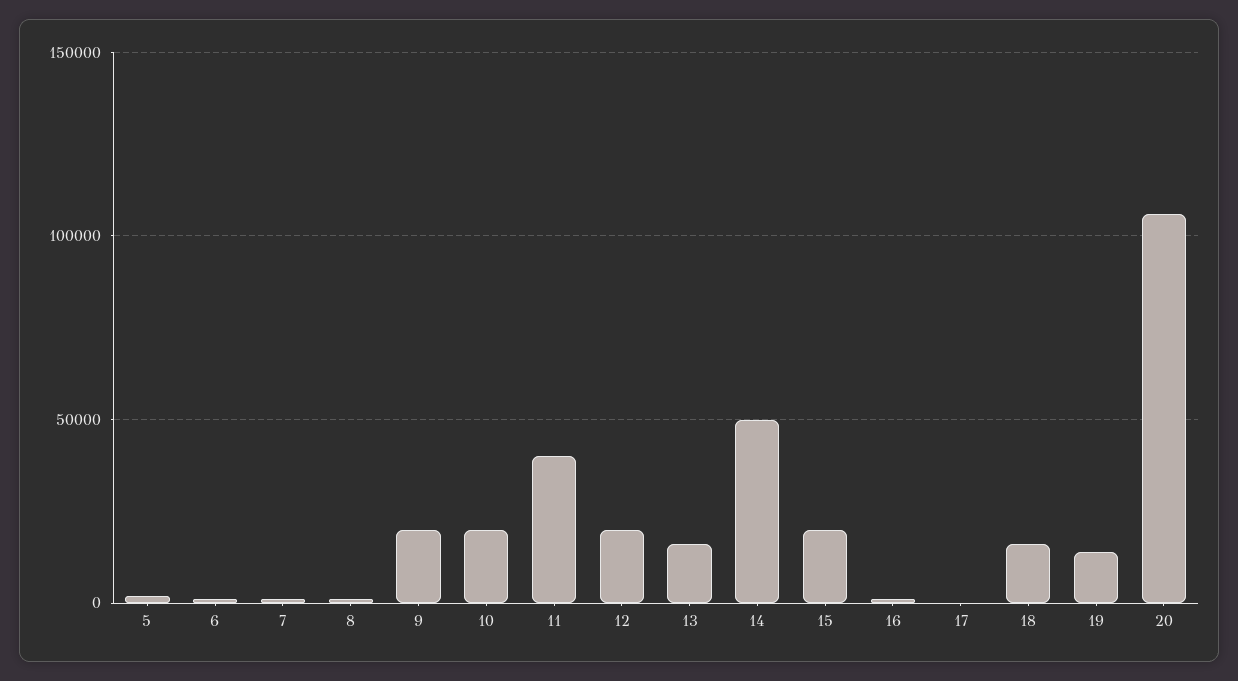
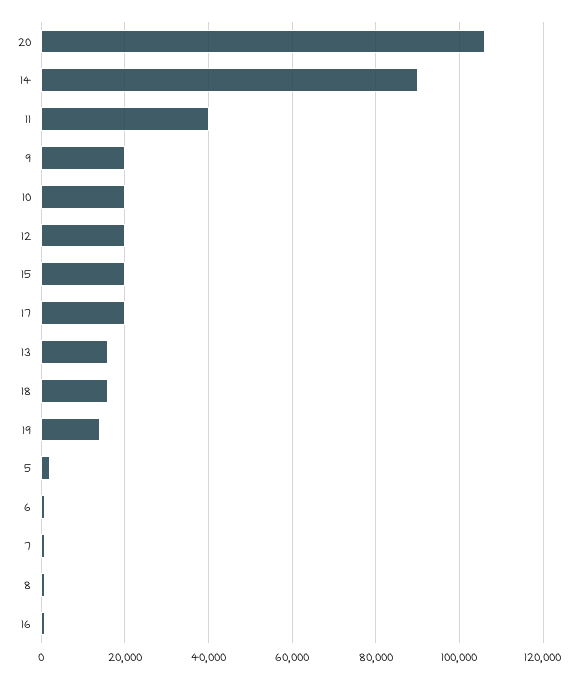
14: 50000 -> 90000
17: 0 -> 20000

